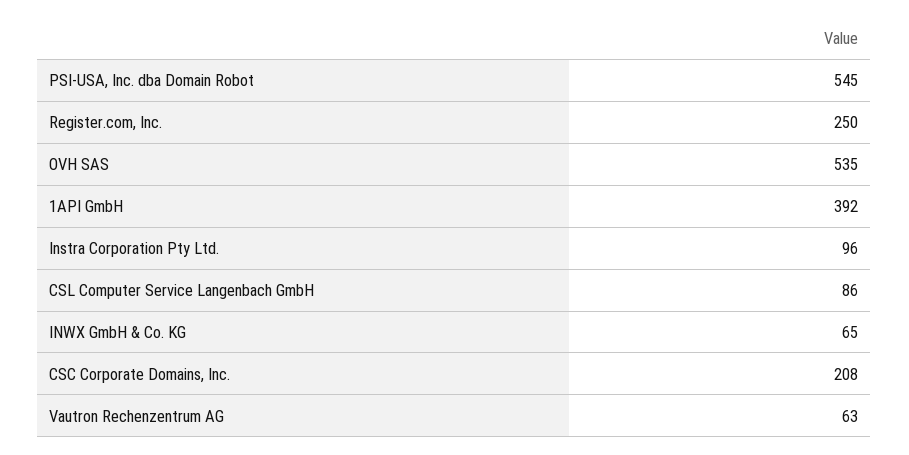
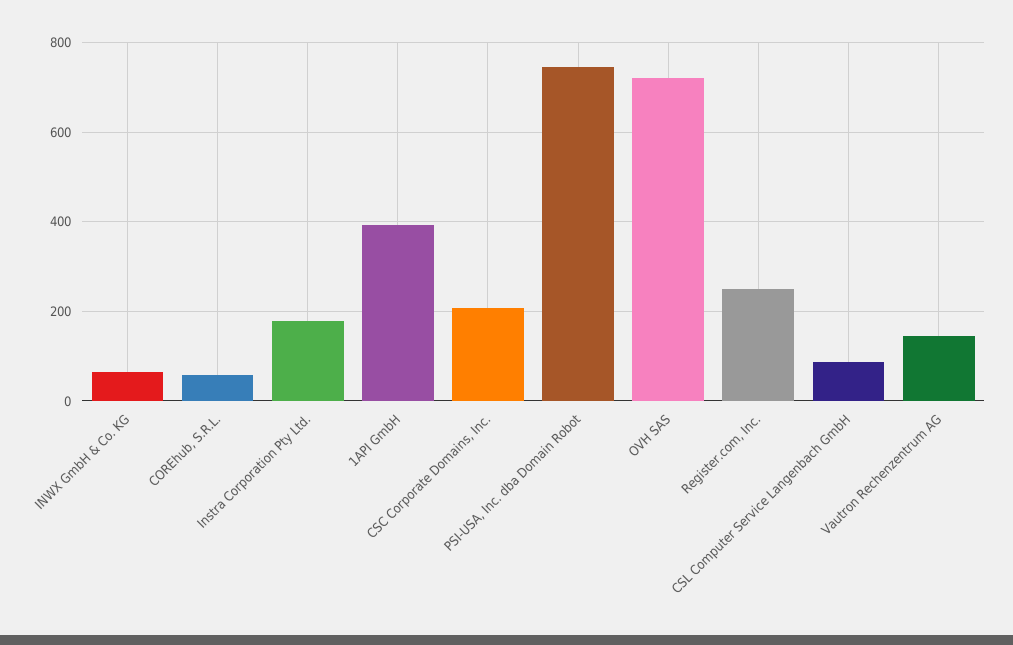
PSI-USA, Inc. dba Domain Robot: 545 -> 740
OVH SAS: 535 -> 720
Instra Corporation Pty Ltd.: 96 -> 180
Vautron Rechenzentrum AG: 63 -> 140
COREhub, S.R.L.: none -> 60

